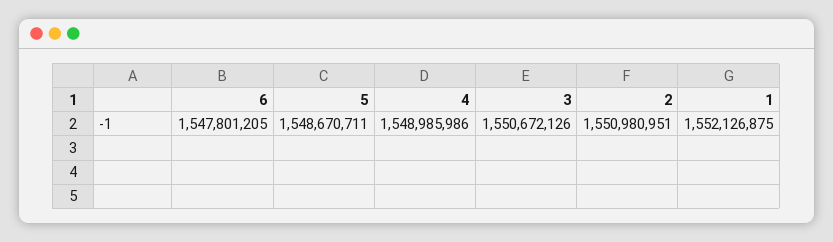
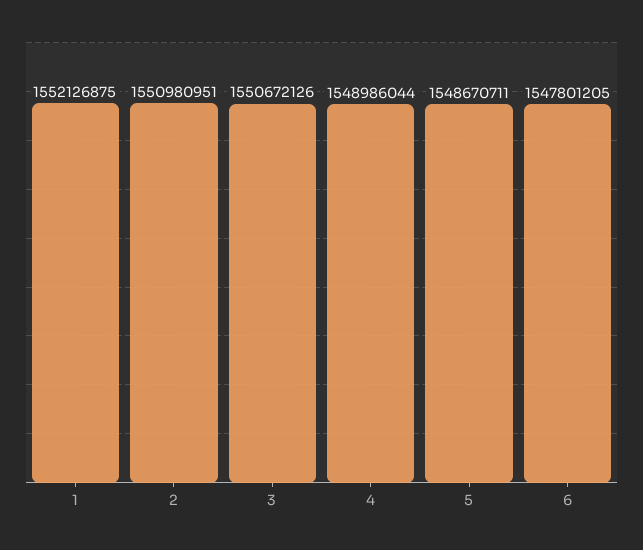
4: 1548985986 -> 1548986044

